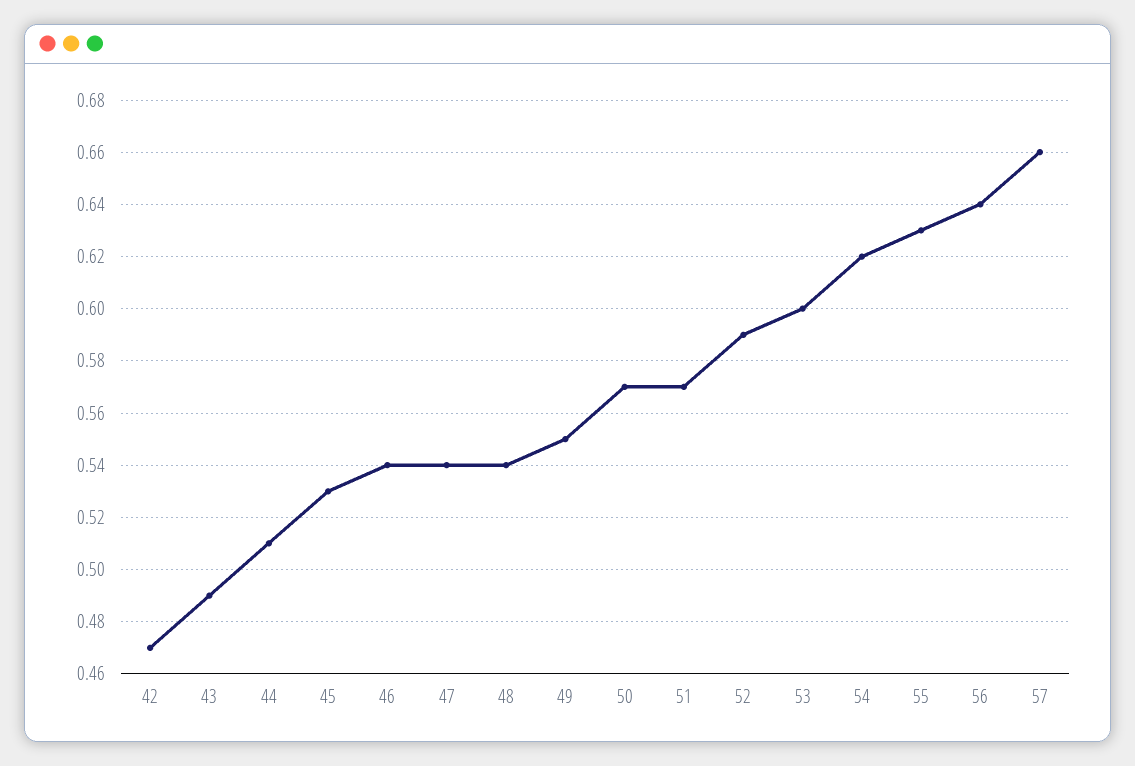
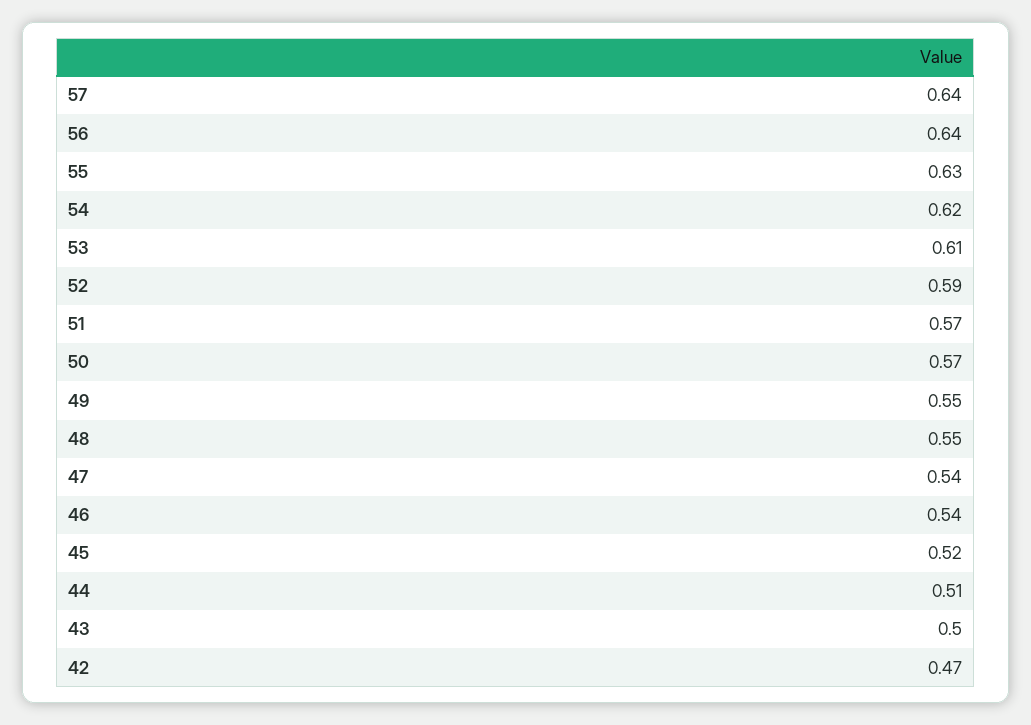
43: 0.49 -> 0.5
45: 0.53 -> 0.52
48: 0.54 -> 0.55
53: 0.6 -> 0.61
57: 0.66 -> 0.64

